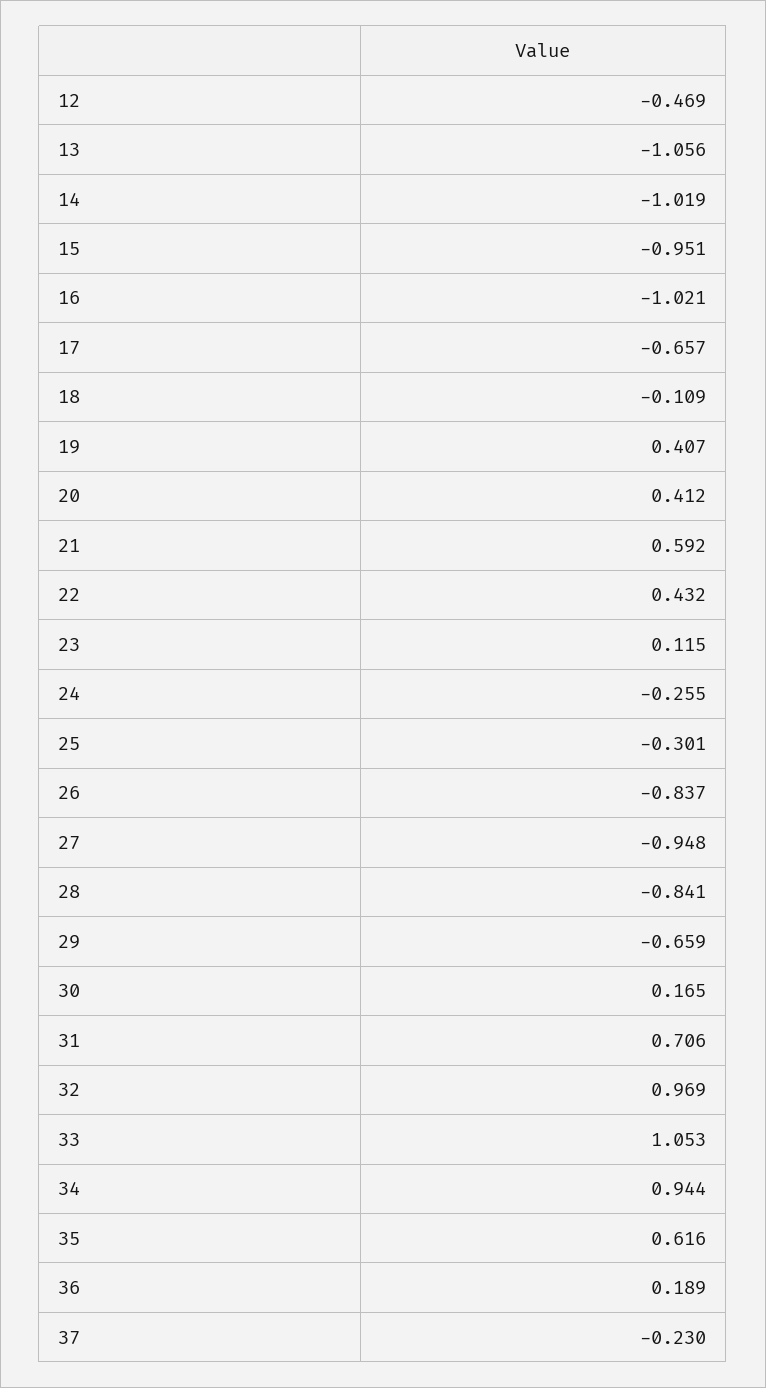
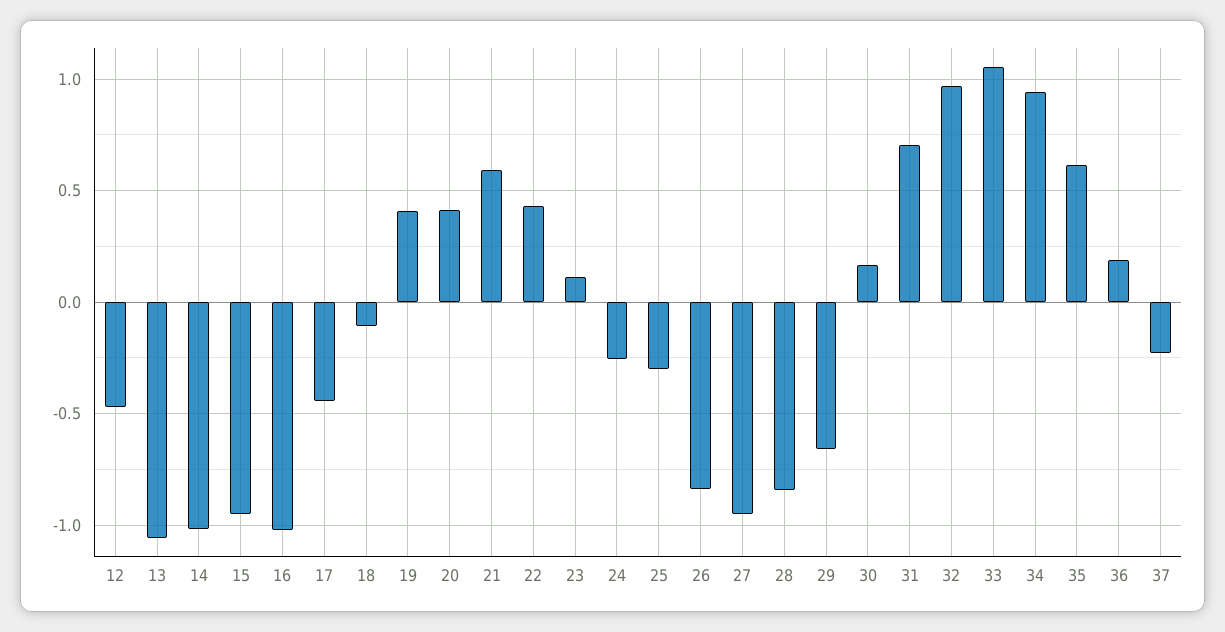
17: -0.657 -> -0.45

